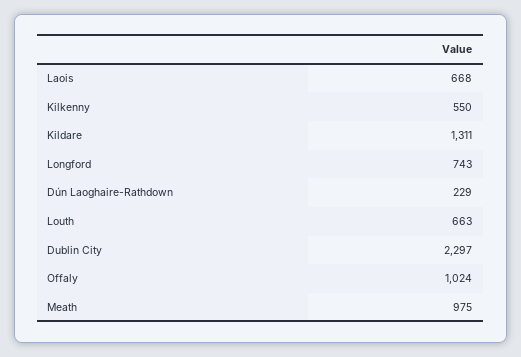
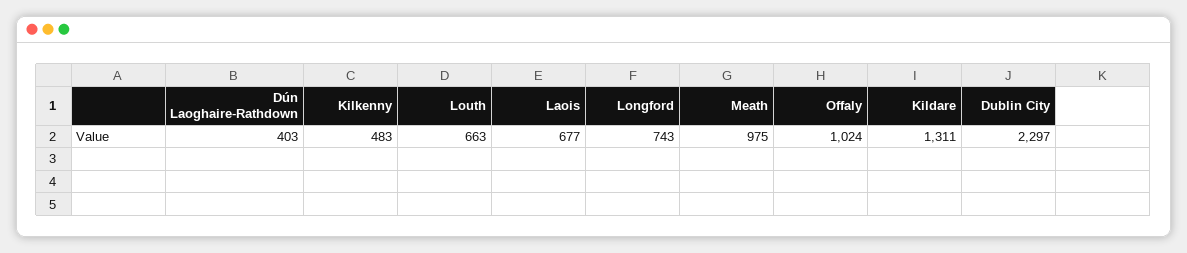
Laois: 668 -> 677
Kilkenny: 550 -> 483
Dún Laoghaire-Rathdown: 229 -> 403

